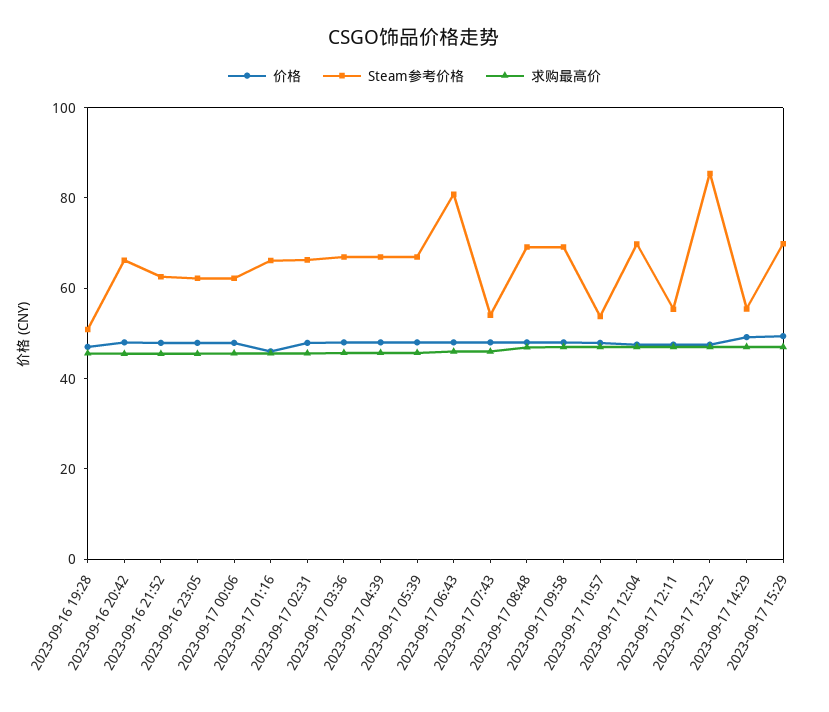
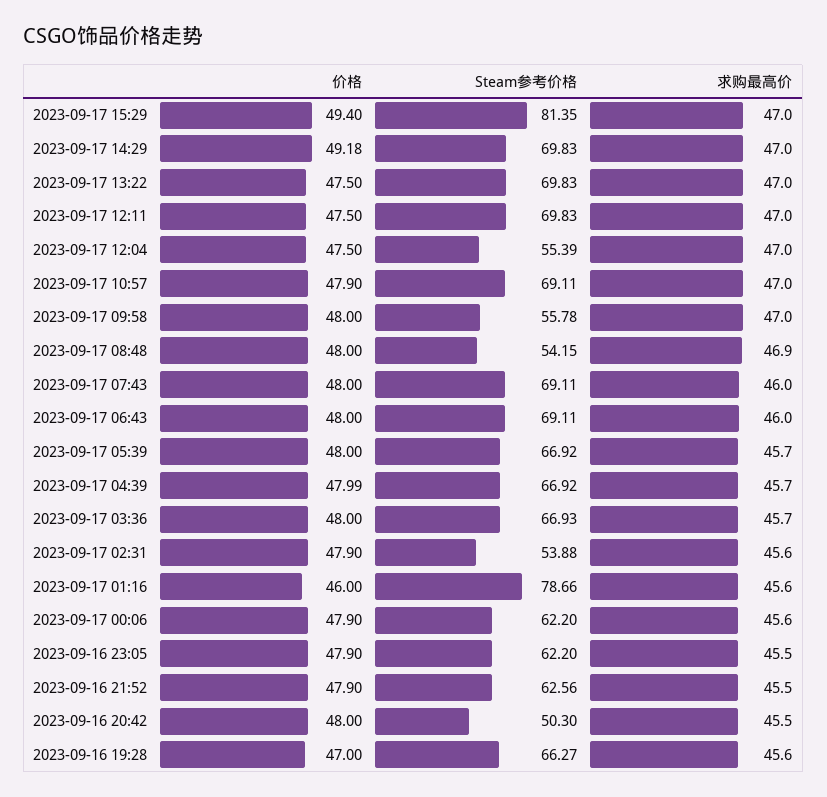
Steam参考价格, 2023-09-16 19:28: 50 -> 66.27
Steam参考价格, 2023-09-16 20:42: 65 -> 50.3
Steam参考价格, 2023-09-17 01:16: 65 -> 78.66
Steam参考价格, 2023-09-17 02:31: 65 -> 53.88
Steam参考价格, 2023-09-17 06:43: 80 -> 69.11
Steam参考价格, 2023-09-17 07:43: 55 -> 69.11
Steam参考价格, 2023-09-17 08:48: 70 -> 54.15
Steam参考价格, 2023-09-17 09:58: 70 -> 55.78
Steam参考价格, 2023-09-17 10:57: 55 -> 69.11
Steam参考价格, 2023-09-17 12:04: 70 -> 55.39
Steam参考价格, 2023-09-17 12:11: 55 -> 69.83
Steam参考价格, 2023-09-17 13:22: 85 -> 69.83
Steam参考价格, 2023-09-17 14:29: 55 -> 69.83
Steam参考价格, 2023-09-17 15:29: 70 -> 81.35

